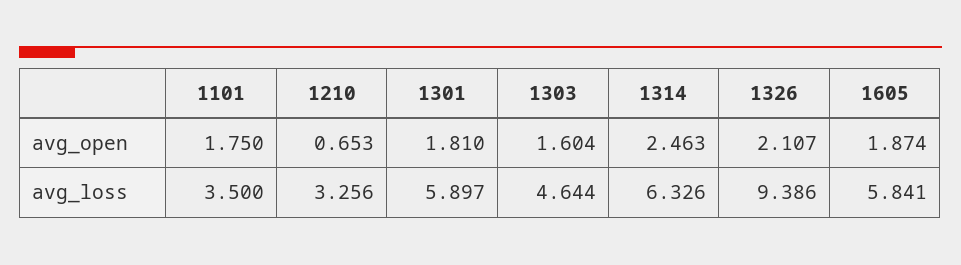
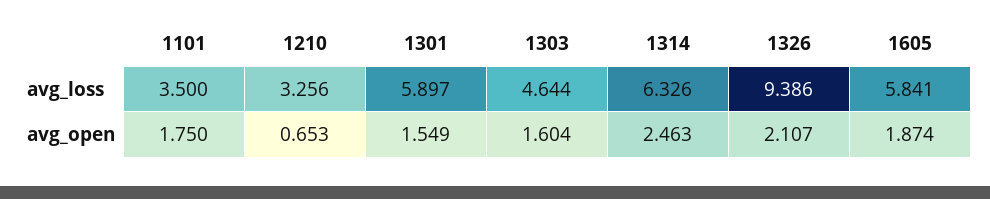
1301, avg_open: 1.81 -> 1.549

